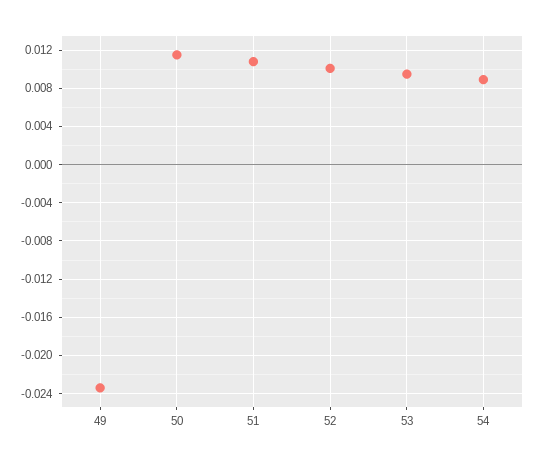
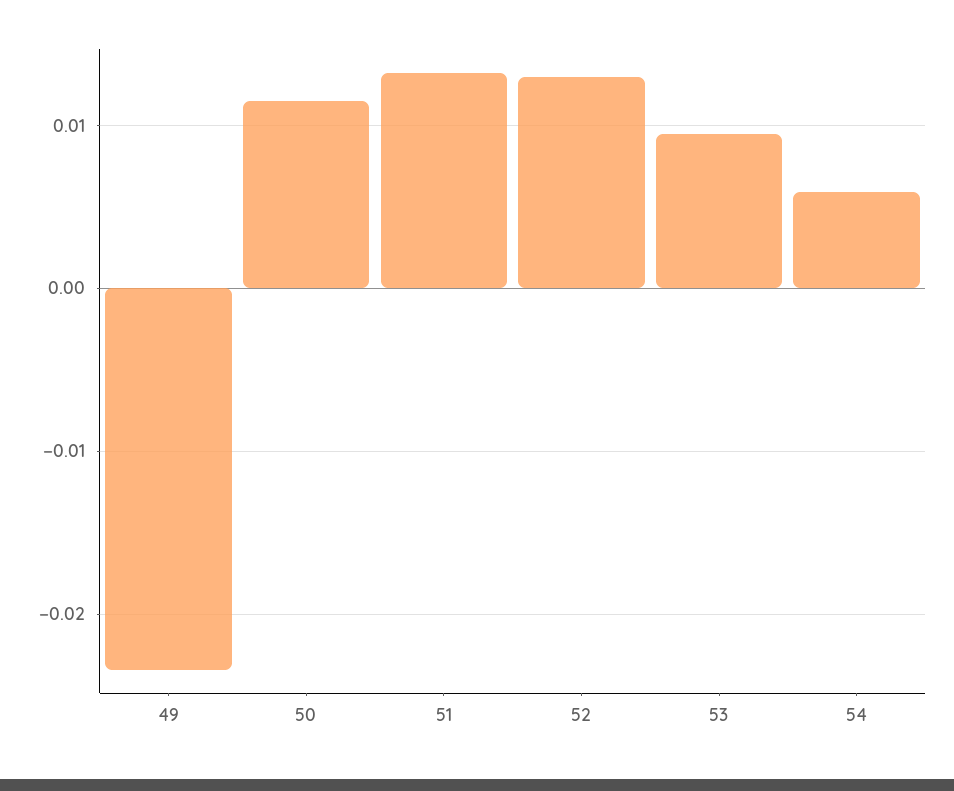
51: 0.011 -> 0.013
52: 0.01 -> 0.013
54: 0.009 -> 0.006

